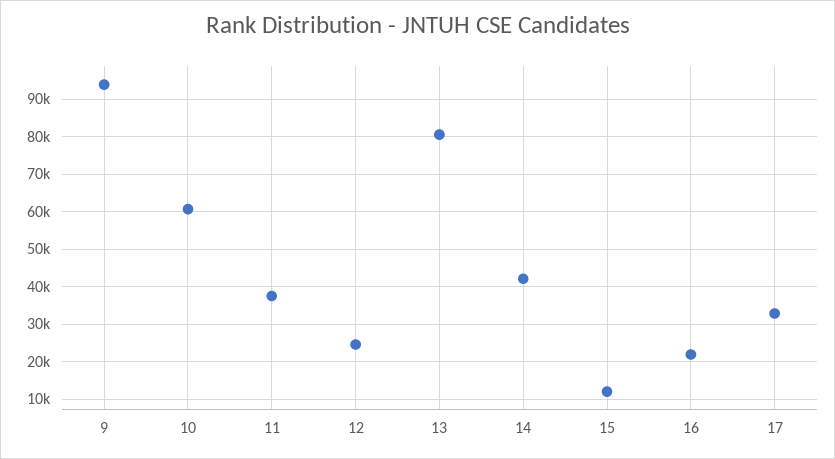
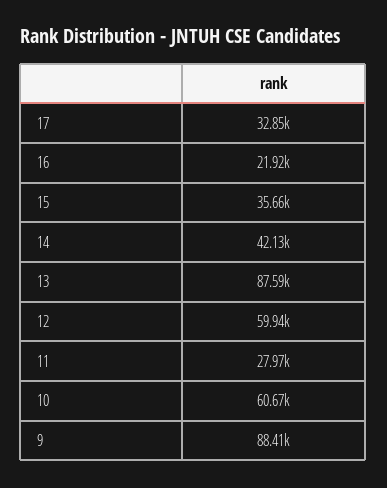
9: 94000 -> 88410
11: 38000 -> 27970
12: 24000 -> 59940
13: 80000 -> 87590
15: 12000 -> 35660

